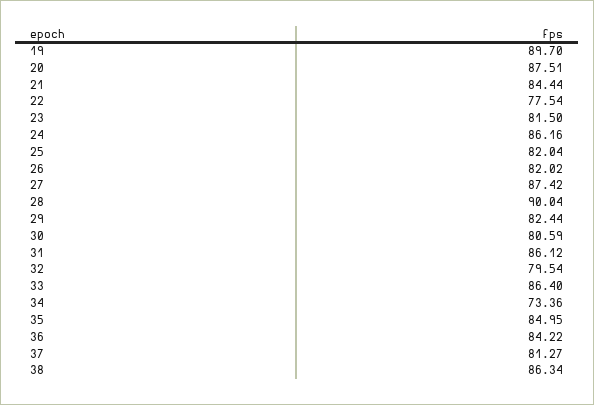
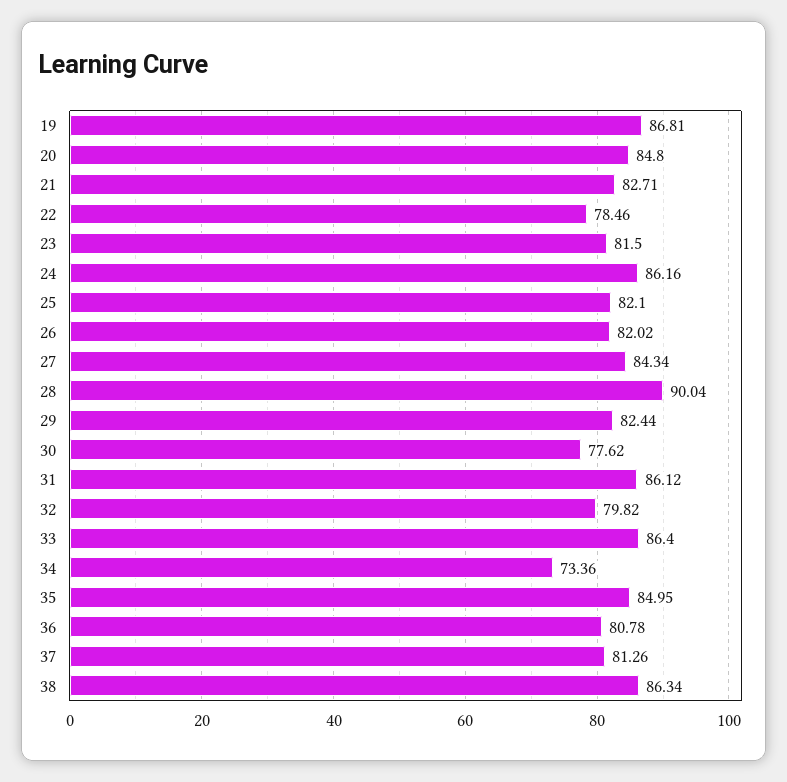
19: 89.7 -> 86.81
20: 87.51 -> 84.8
21: 84.44 -> 82.71
22: 77.54 -> 78.46
25: 82.04 -> 82.1
27: 87.42 -> 84.34
30: 80.59 -> 77.62
32: 79.54 -> 79.82
36: 84.22 -> 80.78
37: 81.27 -> 81.26

